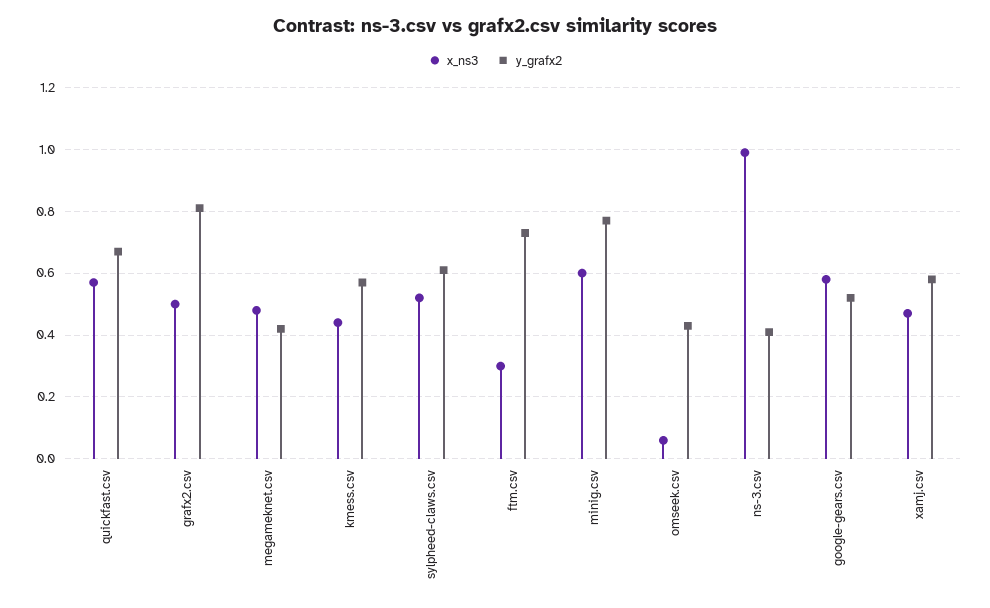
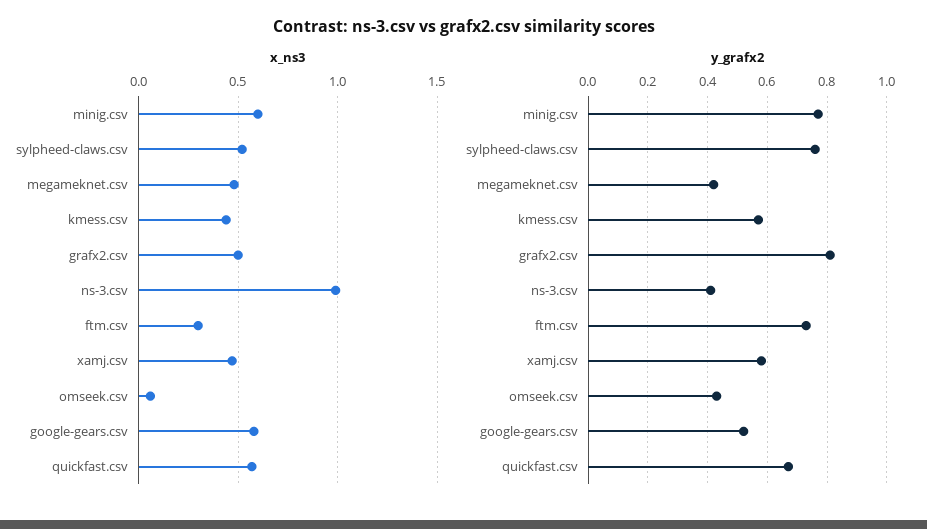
y_grafx2, sylpheed-claws.csv: 0.6 -> 0.75

